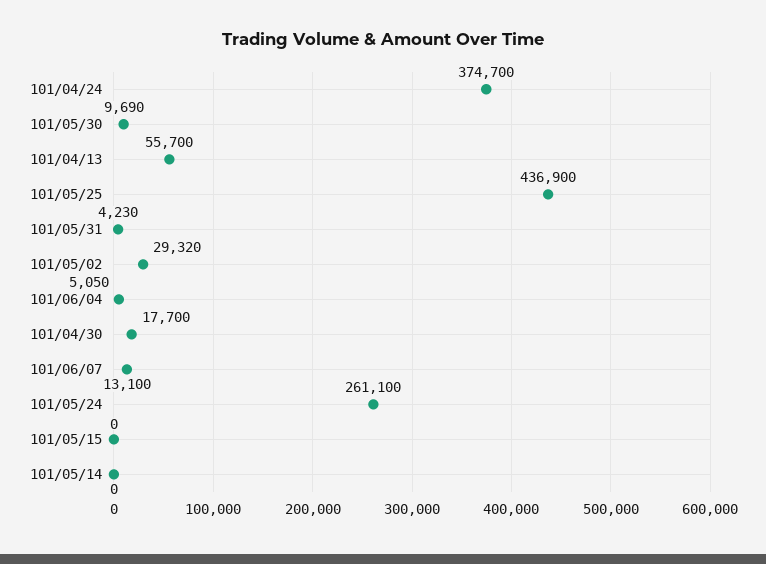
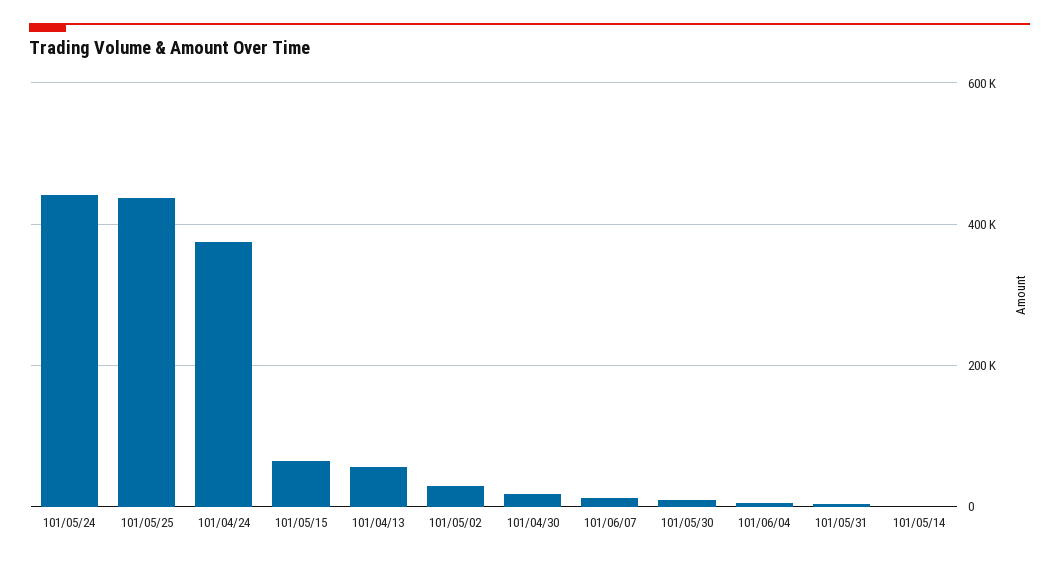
101/05/24: 261100 -> 440000
101/05/15: 0 -> 60000

